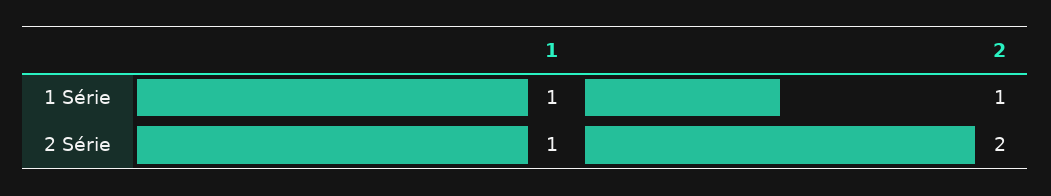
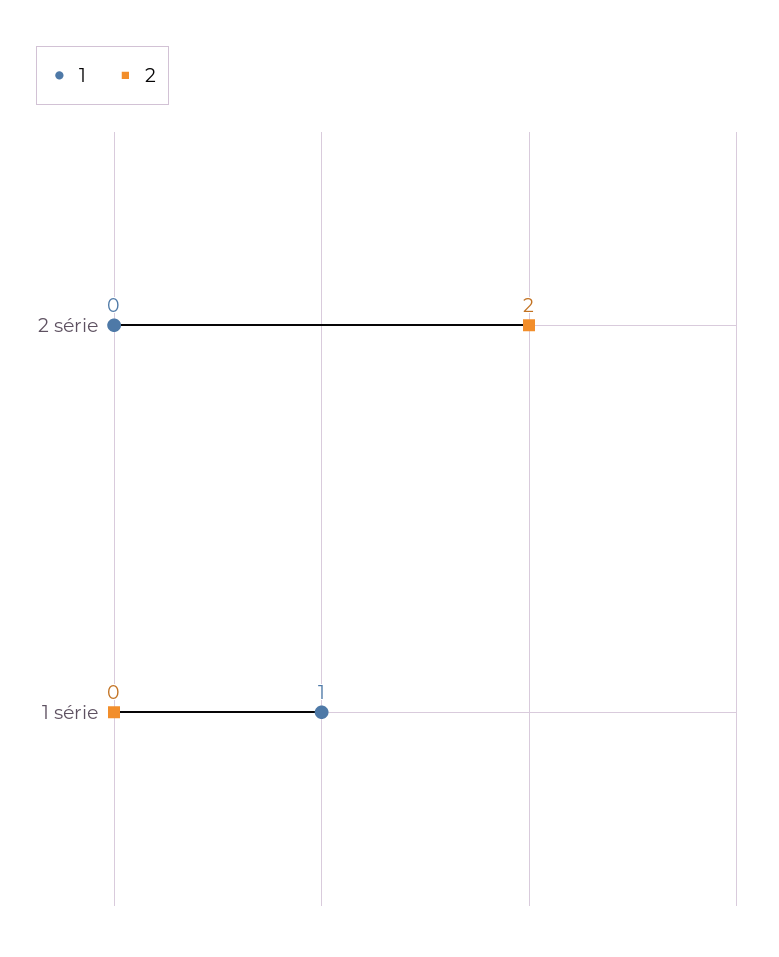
2, 1 Série: 1 -> 0
1, 2 Série: 1 -> 0

